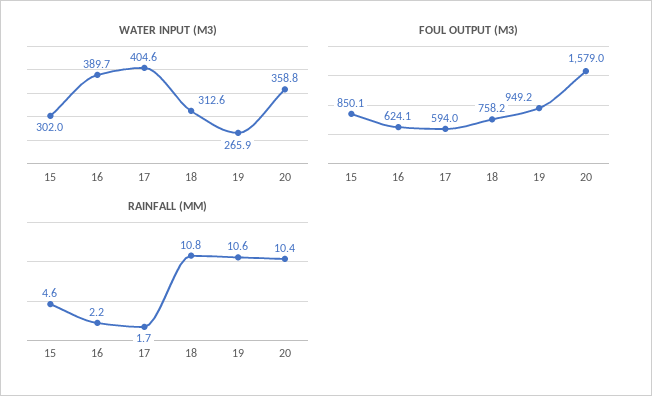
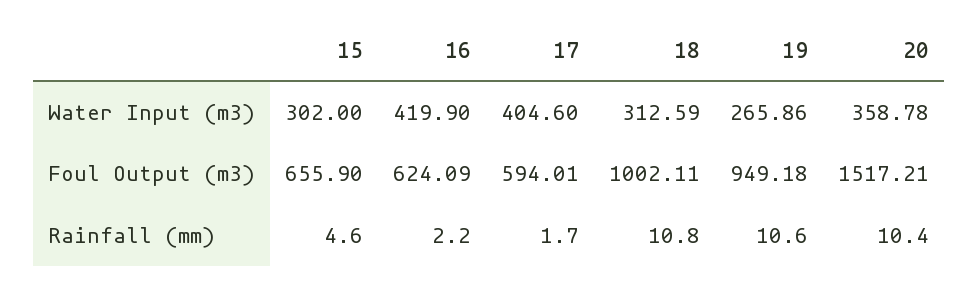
WATER INPUT (M3), 16: 389.7 -> 419.9
FOUL OUTPUT (M3), 15: 850.1 -> 655.9
FOUL OUTPUT (M3), 18: 758.2 -> 1002.11
FOUL OUTPUT (M3), 20: 1579 -> 1517.21

